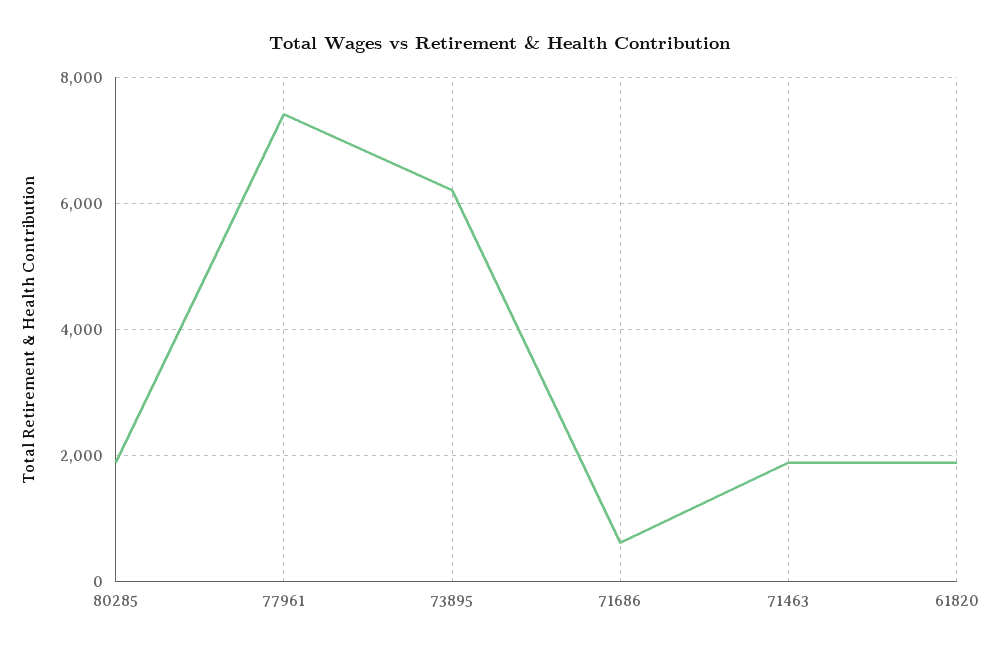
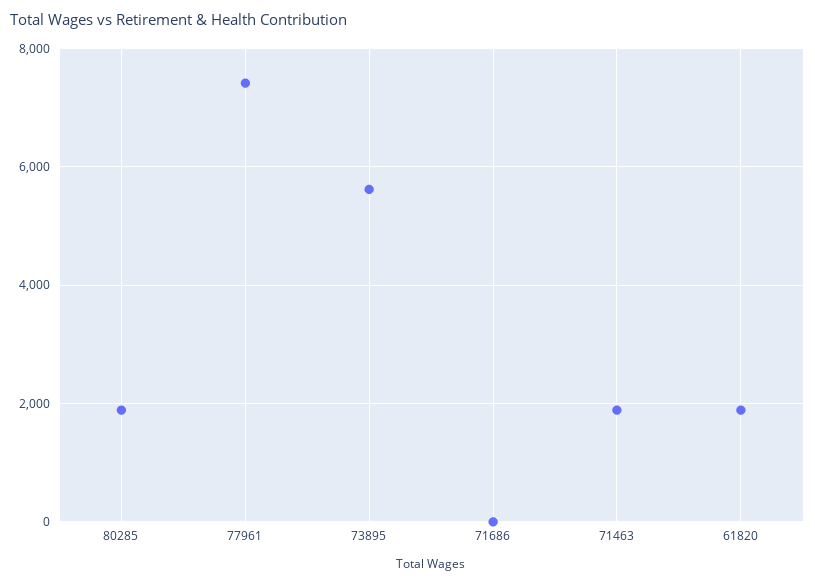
73895: 6200 -> 5600
71686: 600 -> 0

